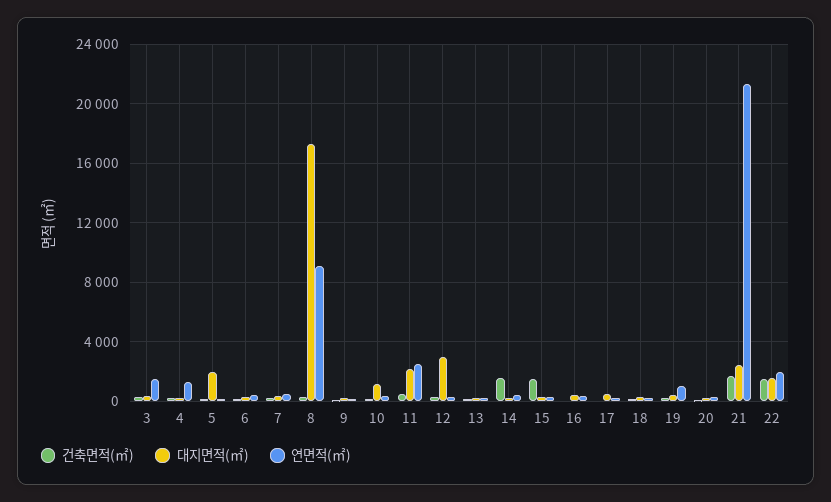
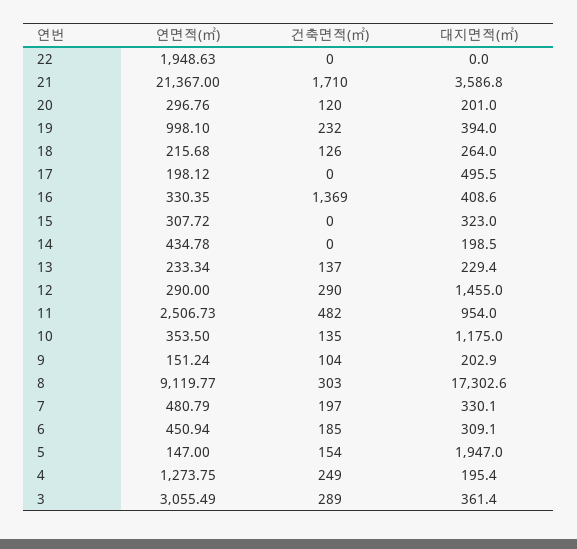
연면적(㎡), 3: 1500 -> 3055.49
대지면적(㎡), 11: 2000 -> 954
대지면적(㎡), 12: 3000 -> 1455
건축면적(㎡), 14: 1500 -> 0
건축면적(㎡), 15: 1500 -> 0
건축면적(㎡), 16: 0 -> 1369
대지면적(㎡), 21: 2500 -> 3586.8
건축면적(㎡), 22: 1500 -> 0
대지면적(㎡), 22: 1500 -> 0

